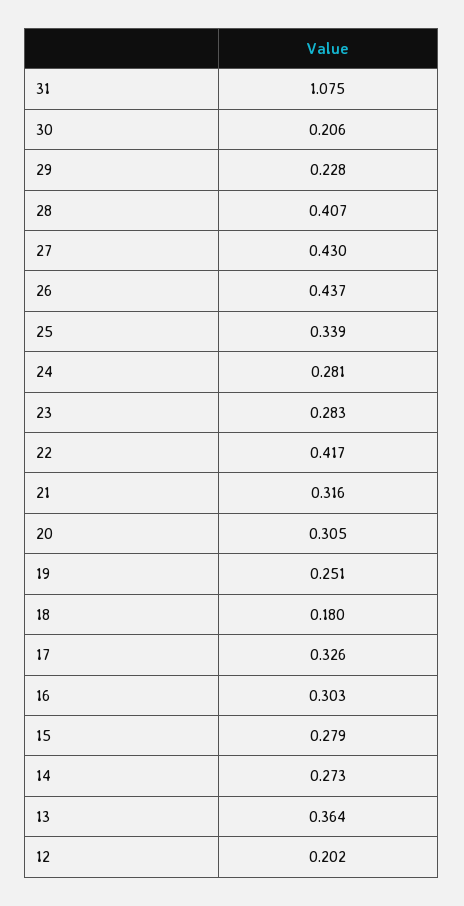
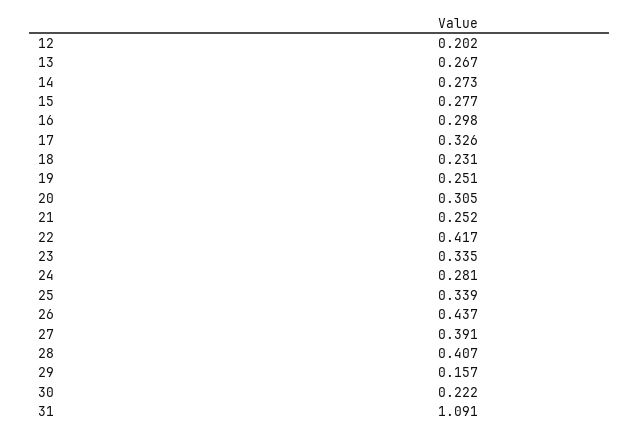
31: 1.075 -> 1.091
30: 0.206 -> 0.222
29: 0.228 -> 0.157
27: 0.43 -> 0.391
23: 0.283 -> 0.335
21: 0.316 -> 0.252
18: 0.18 -> 0.231
16: 0.303 -> 0.298
15: 0.279 -> 0.277
13: 0.364 -> 0.267

